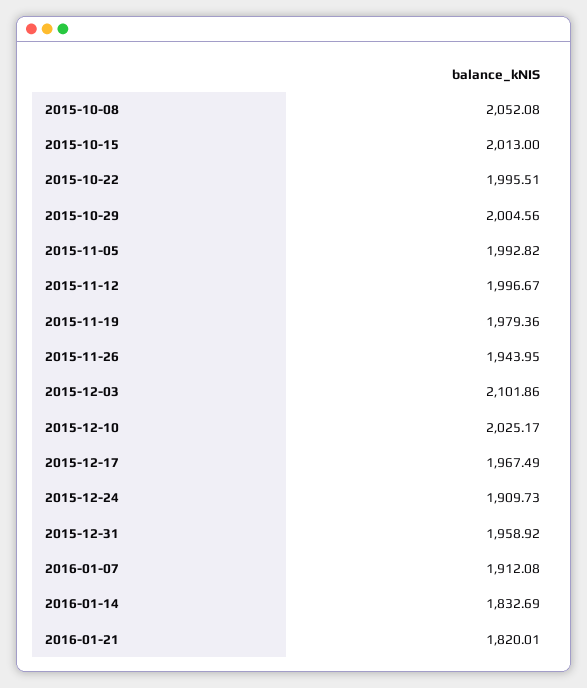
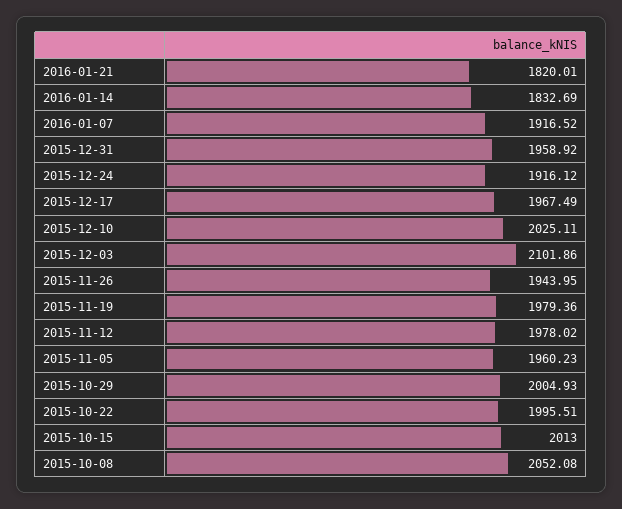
2015-10-29: 2004.56 -> 2004.93
2015-11-05: 1992.82 -> 1960.23
2015-11-12: 1996.67 -> 1978.02
2015-12-10: 2025.17 -> 2025.11
2015-12-24: 1909.73 -> 1916.12
2016-01-07: 1912.08 -> 1916.52

